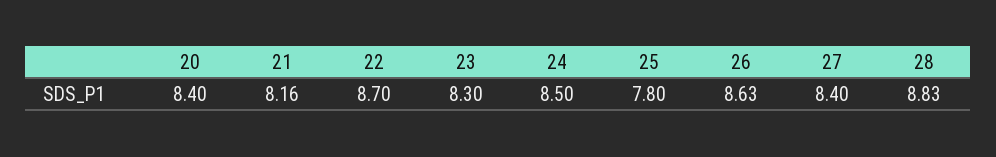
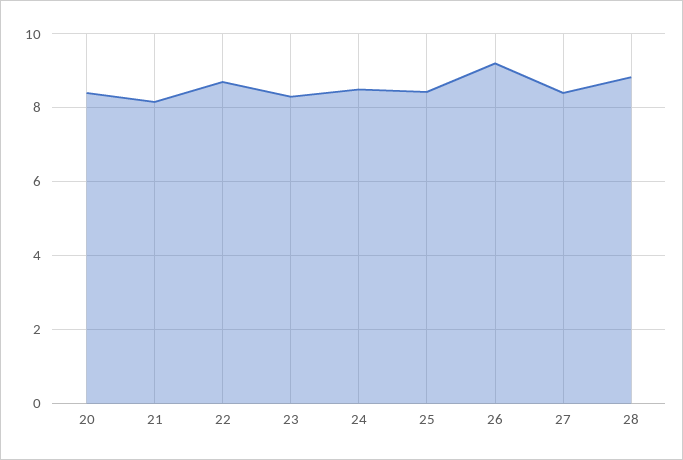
25: 7.8 -> 8.4
26: 8.63 -> 9.2

